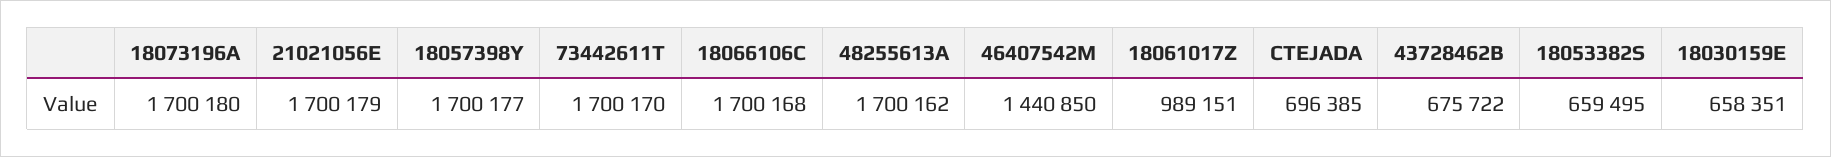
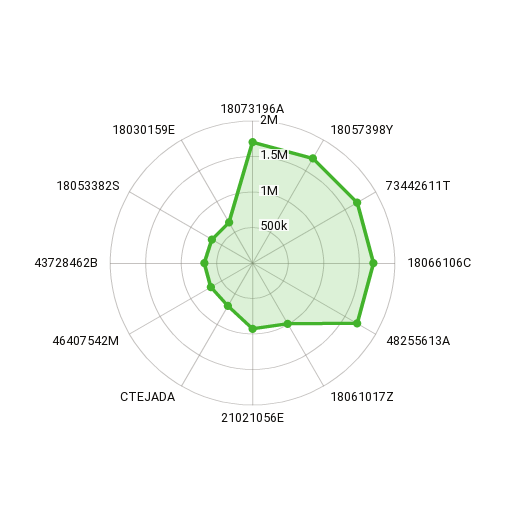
21021056E: 1700179 -> 1000000
46407542M: 1440850 -> 750000

